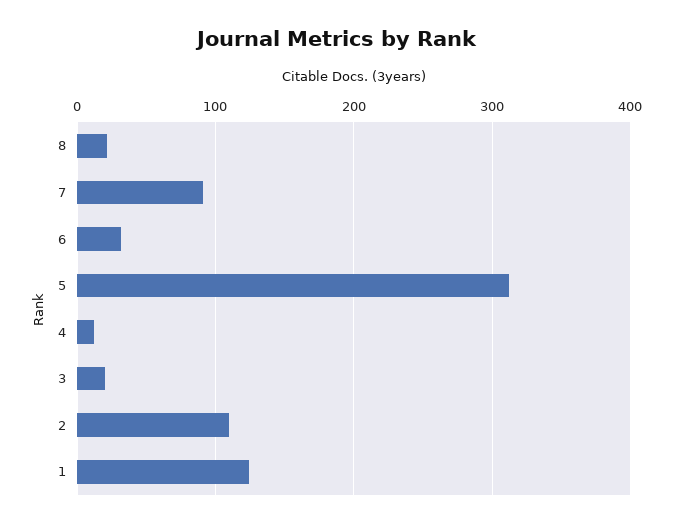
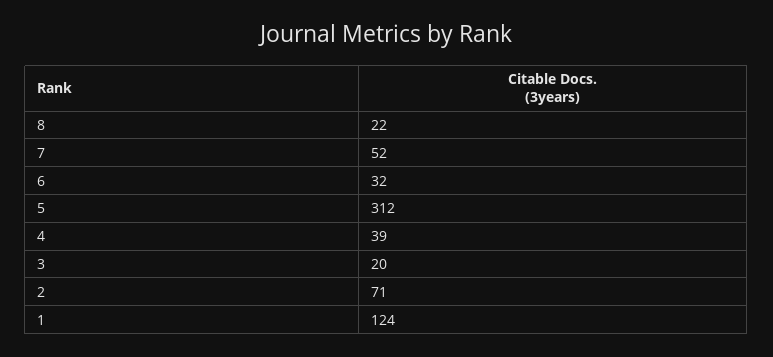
7: 90 -> 52
4: 10 -> 39
2: 110 -> 71

